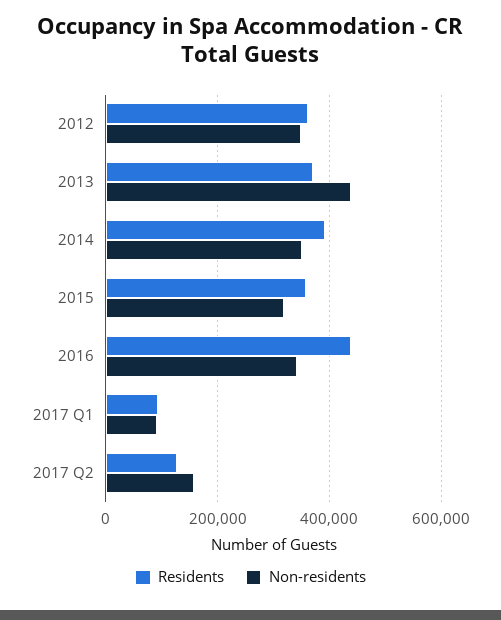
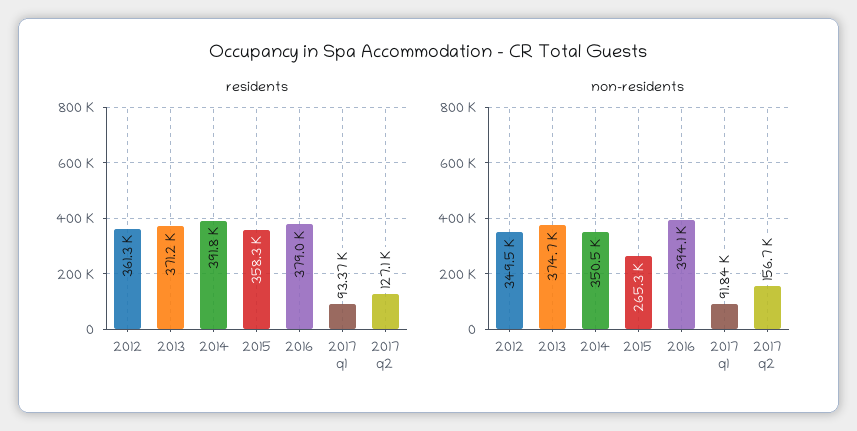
Non-residents, 2013: 440000 -> 374700
Non-residents, 2015: 320000 -> 265300
Residents, 2016: 440000 -> 379000
Non-residents, 2016: 340000 -> 394100

